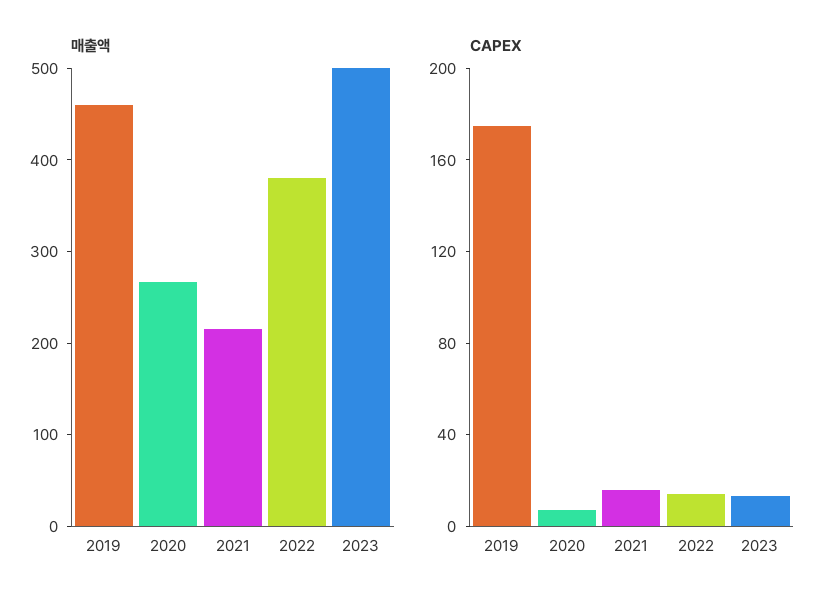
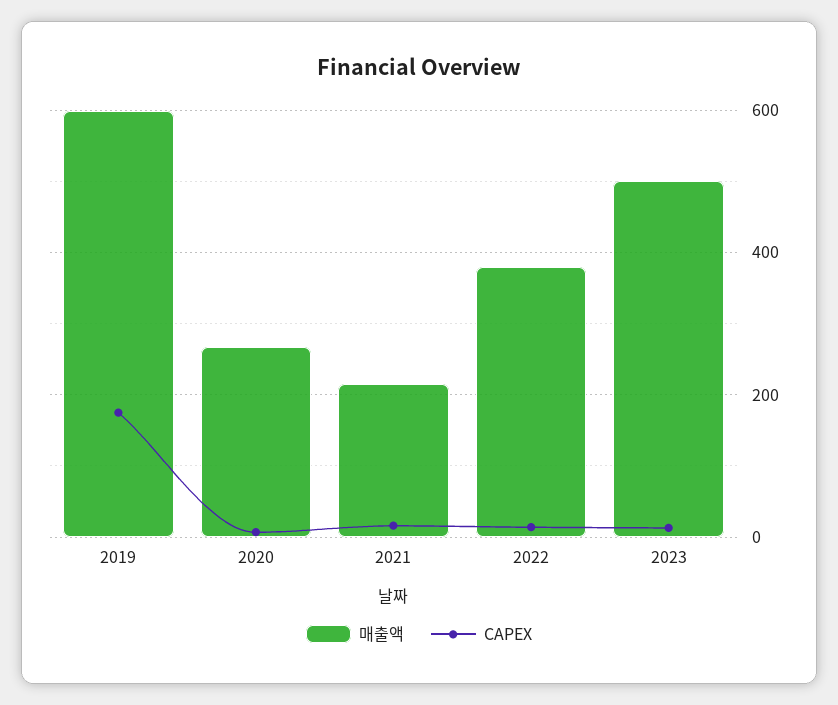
매출액, 2019: 460 -> 600

